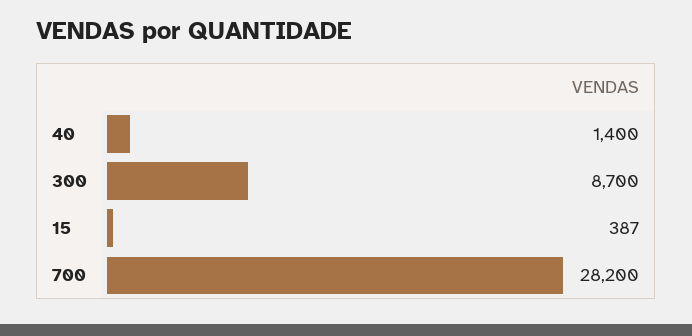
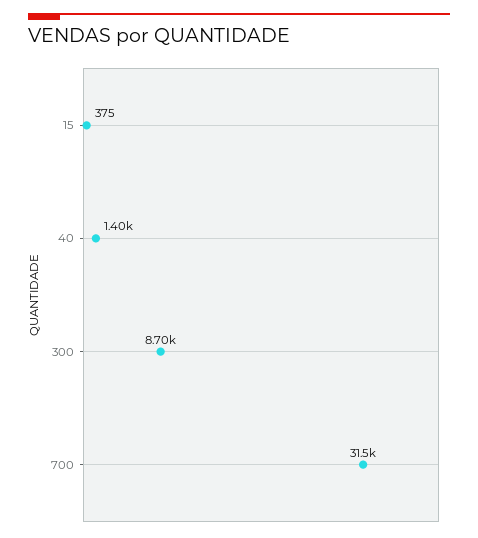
15: 387 -> 375
700: 28200 -> 31500

